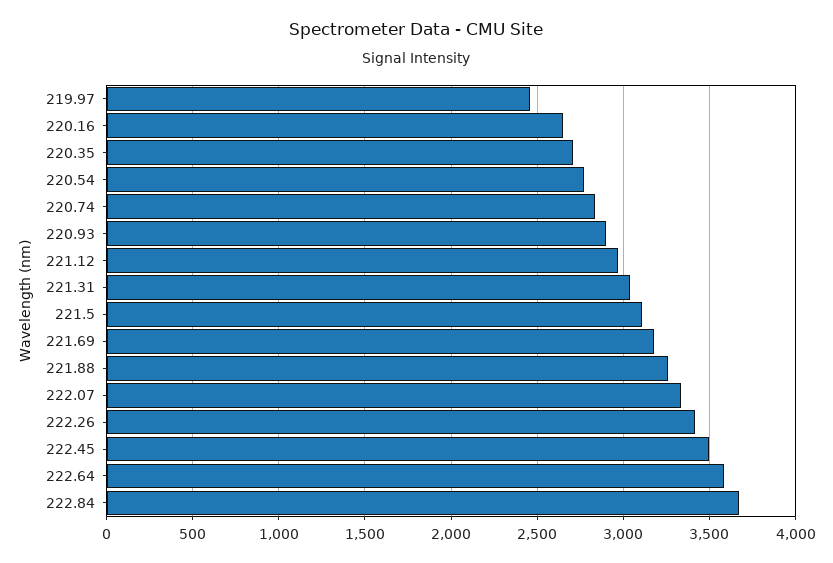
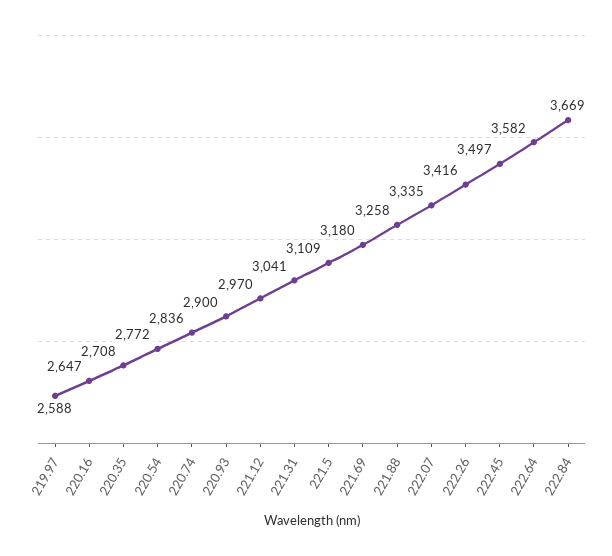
219.97: 2450 -> 2588

